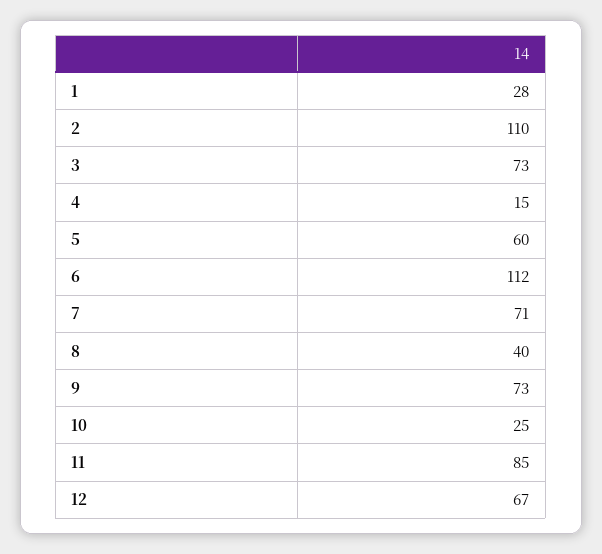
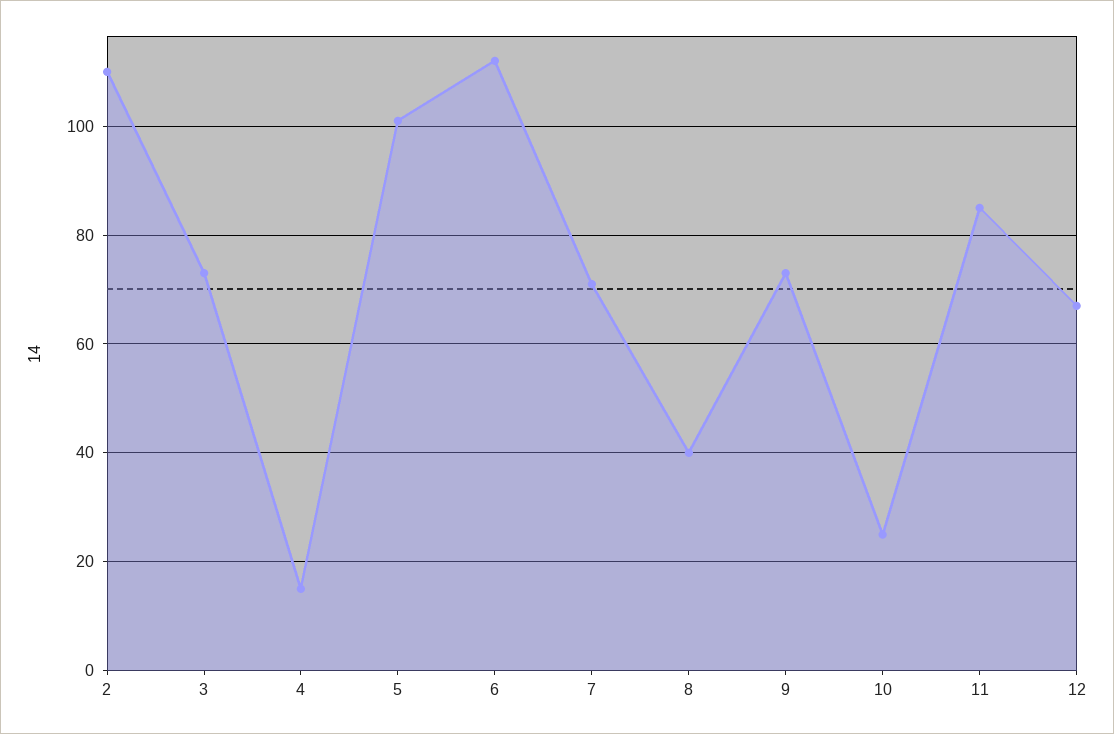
1: 28 -> none
5: 60 -> 100

